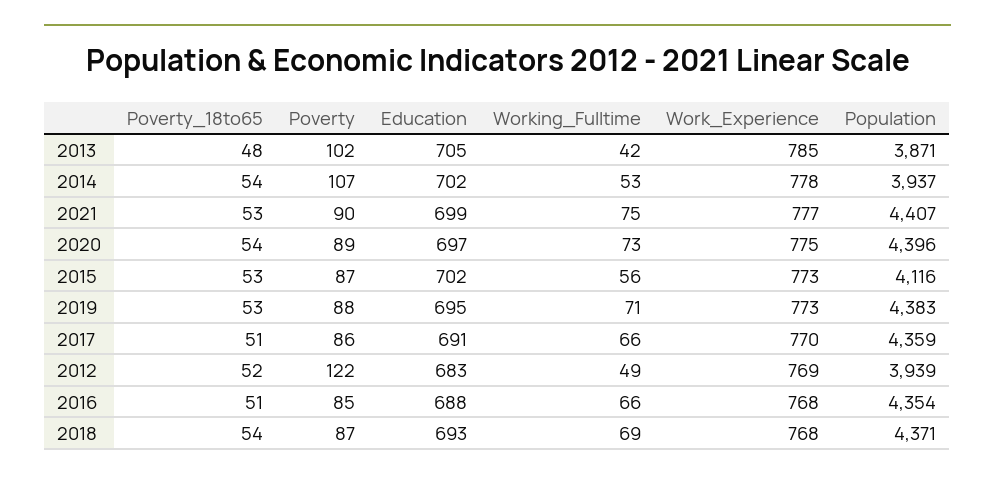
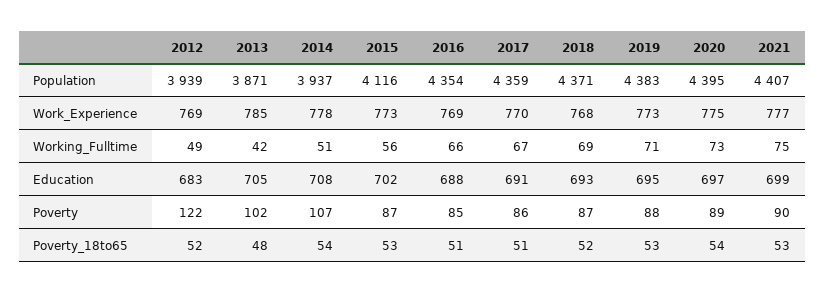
Education, 2014: 702 -> 708
Working_Fulltime, 2014: 53 -> 51
Population, 2020: 4396 -> 4395
Working_Fulltime, 2017: 66 -> 67
Work_Experience, 2016: 768 -> 769
Poverty_18to65, 2018: 54 -> 52

